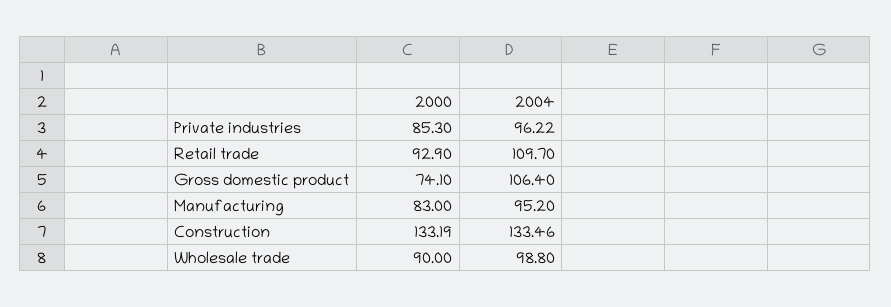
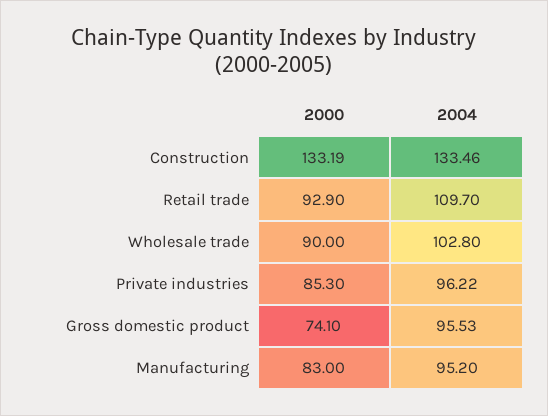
2004, Gross domestic product: 106.4 -> 95.53
2004, Wholesale trade: 98.8 -> 102.8

